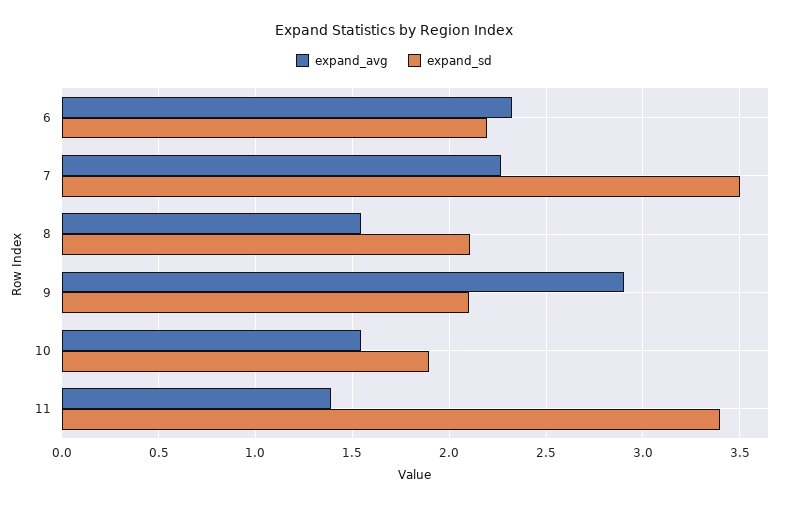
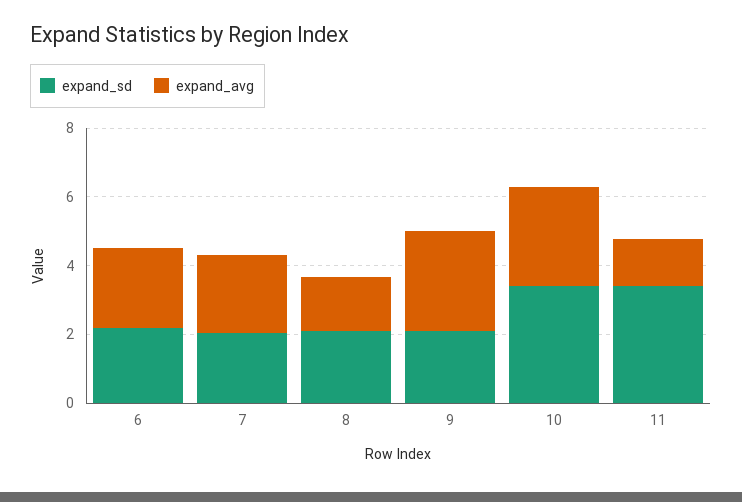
expand_sd, 7: 3.5 -> 2
expand_avg, 10: 1.55 -> 3
expand_sd, 10: 1.9 -> 3.5

